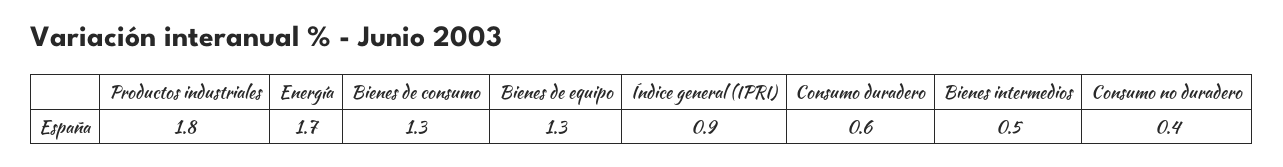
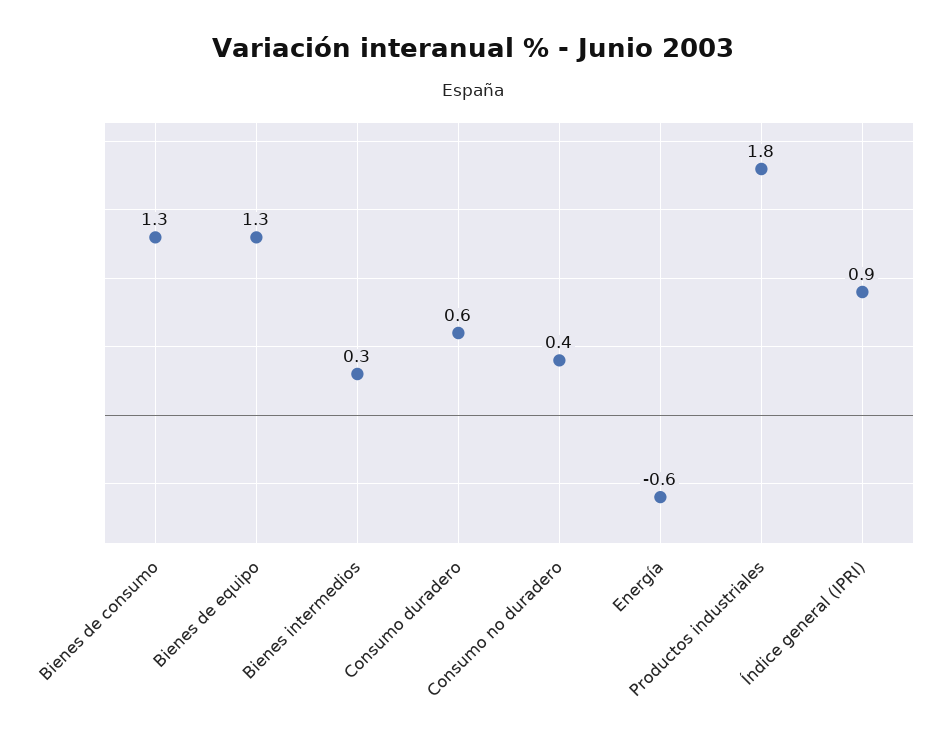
Energía: 1.7 -> -0.6
Bienes intermedios: 0.5 -> 0.3

